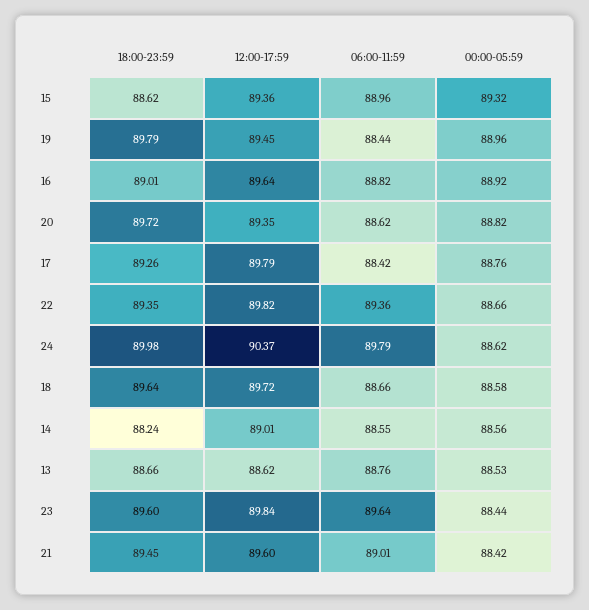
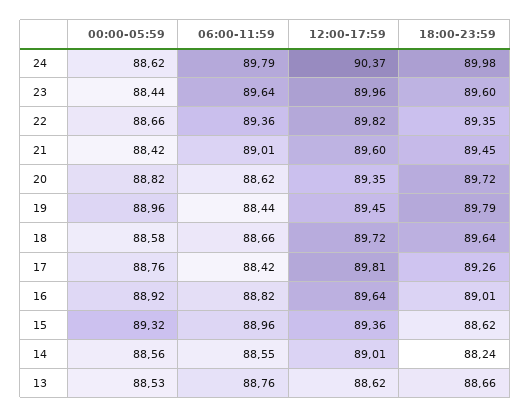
12:00-17:59, 17: 89.79 -> 89.81
12:00-17:59, 23: 89.84 -> 89.96

